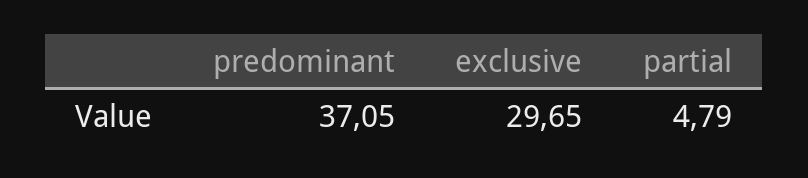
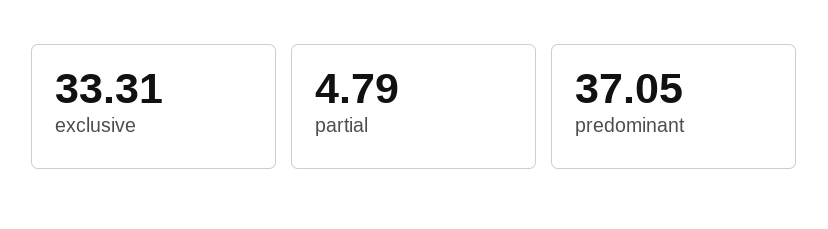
exclusive: 29.65 -> 33.31

